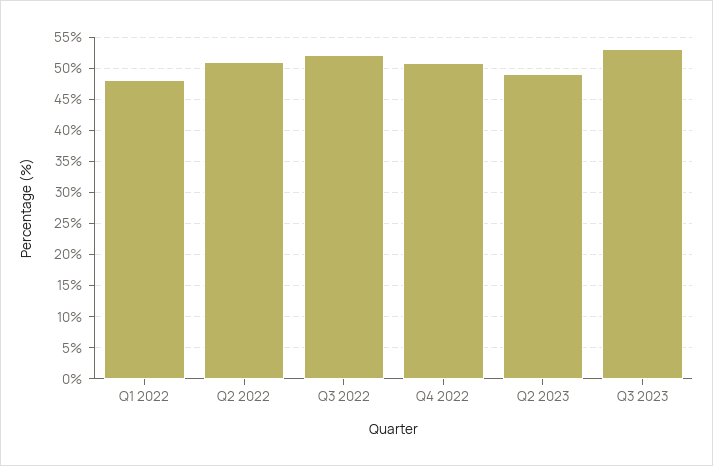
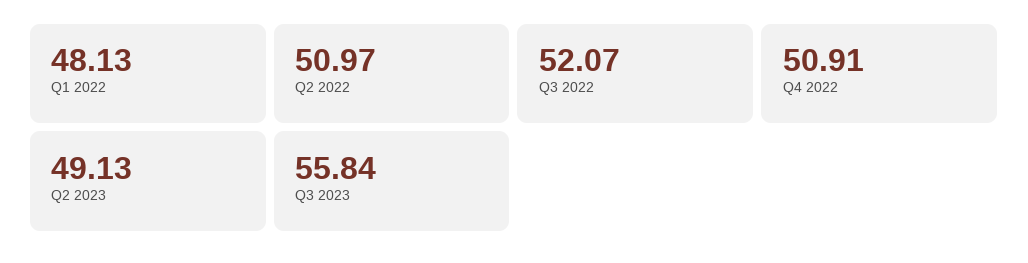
Q3 2023: 53 -> 55.84

